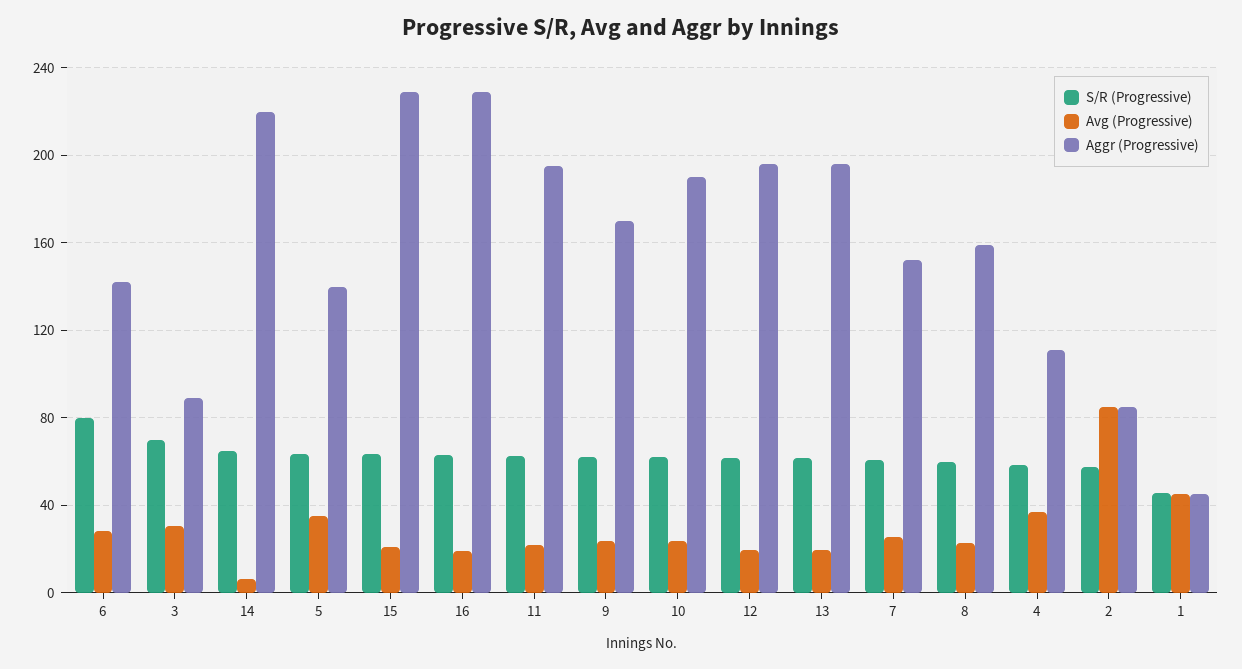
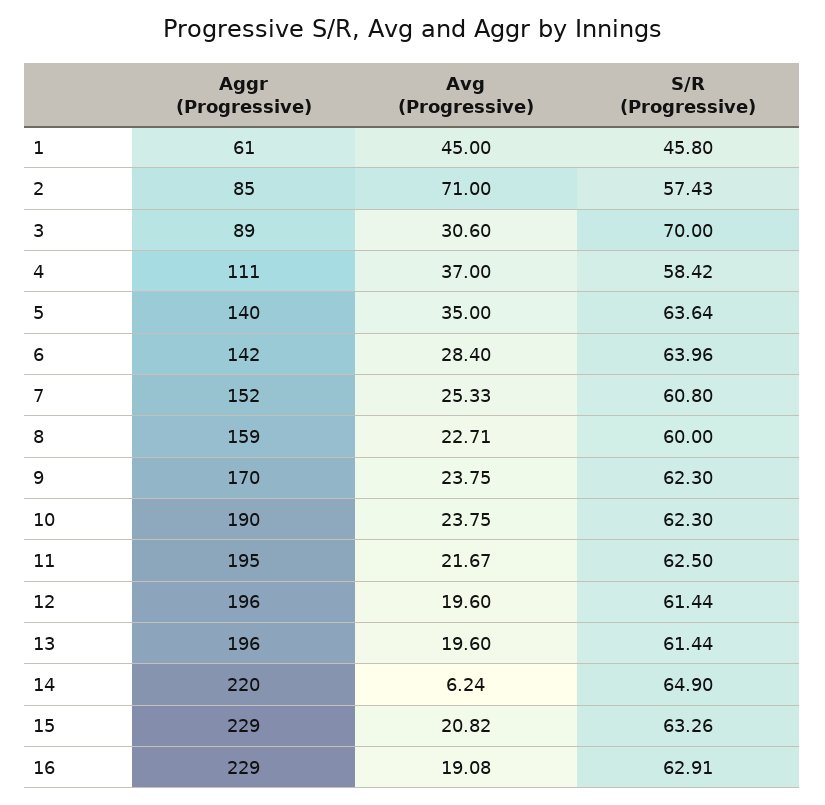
S/R (Progressive), 6: 80 -> 63.96
Avg (Progressive), 2: 85 -> 71
Aggr (Progressive), 1: 45 -> 61

